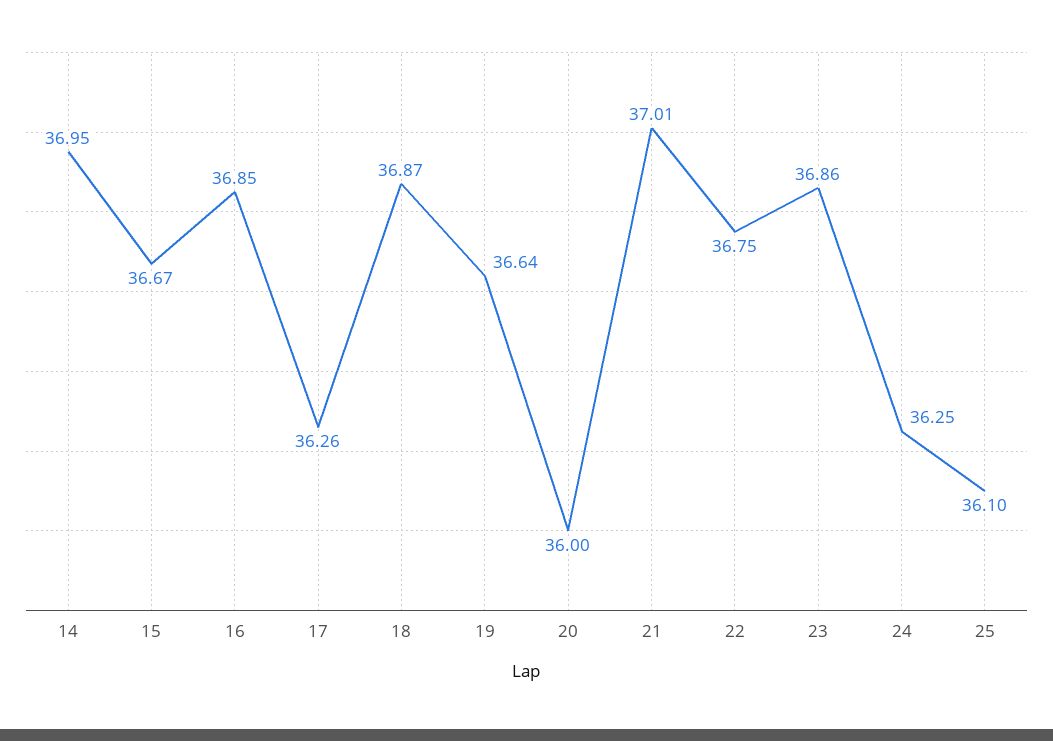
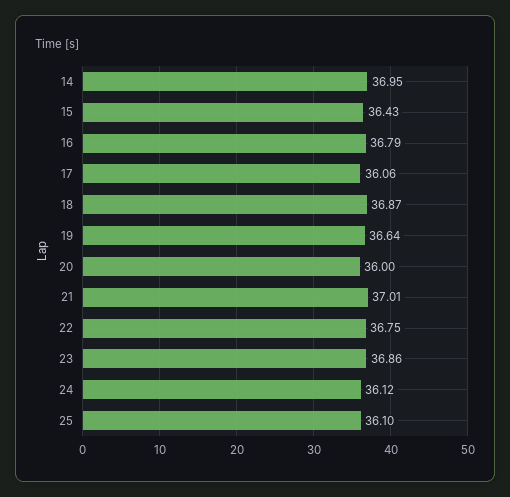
15: 36.67 -> 36.43
16: 36.85 -> 36.79
17: 36.26 -> 36.06
24: 36.25 -> 36.12

